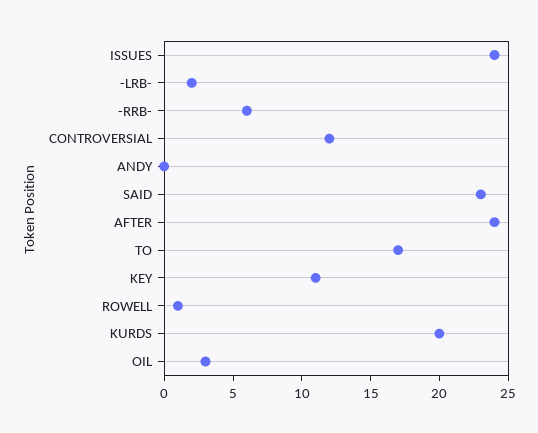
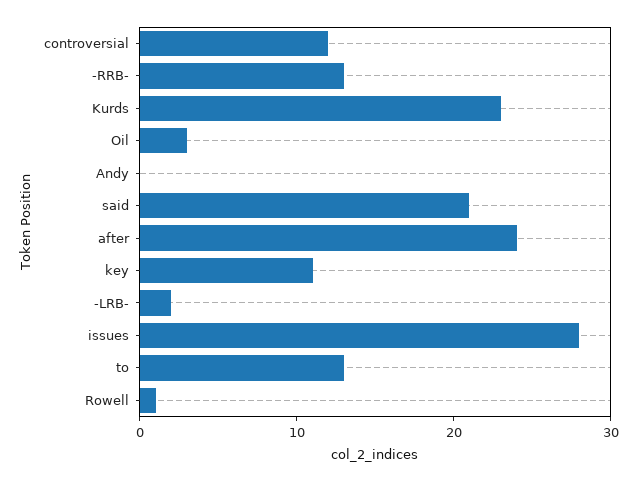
ISSUES: 24 -> 28
-RRB-: 6 -> 13
SAID: 23 -> 21
TO: 17 -> 13
KURDS: 20 -> 23

